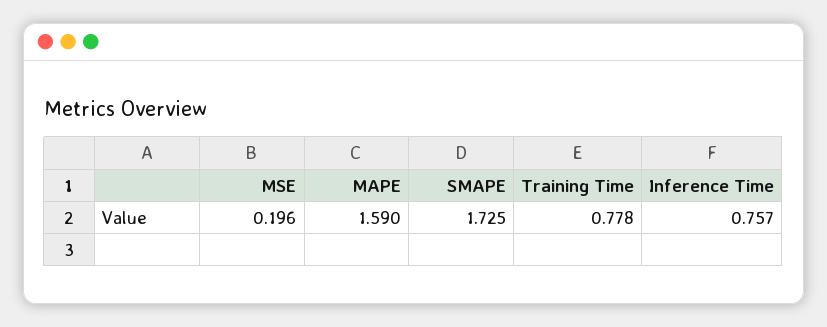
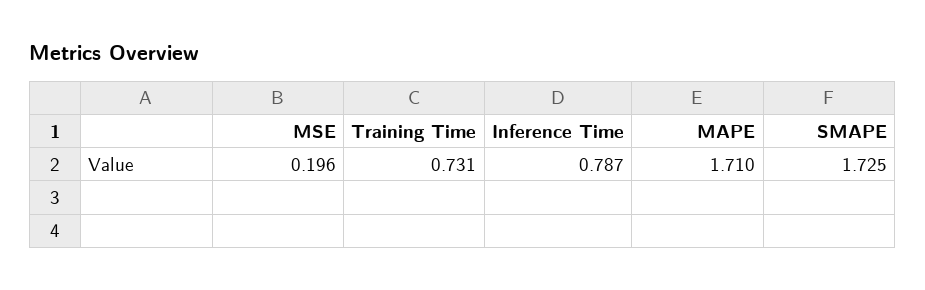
MAPE: 1.59 -> 1.71
Training Time: 0.778 -> 0.731
Inference Time: 0.757 -> 0.787

